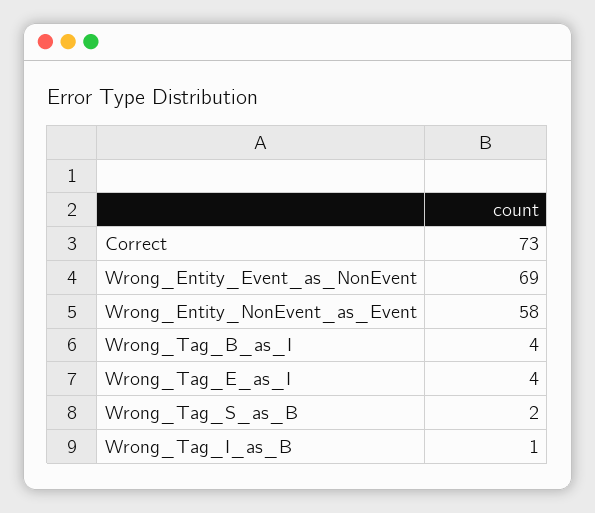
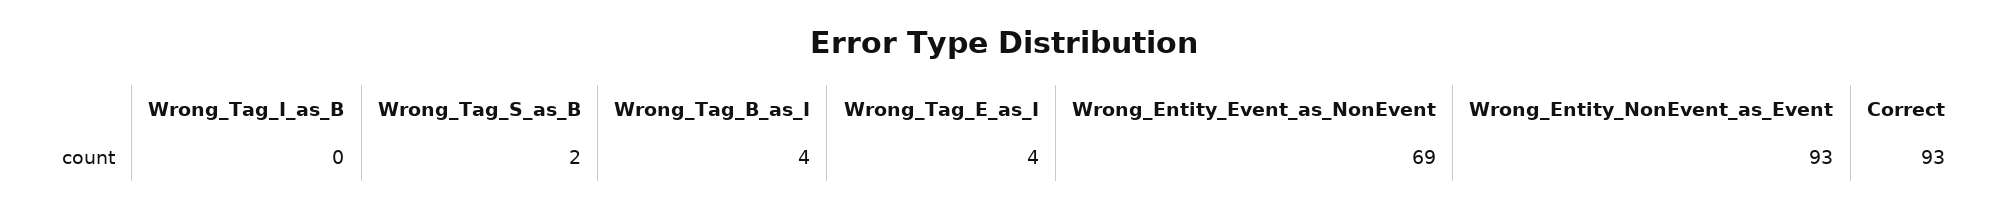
Correct: 73 -> 93
Wrong_Entity_NonEvent_as_Event: 58 -> 93
Wrong_Tag_I_as_B: 1 -> 0

